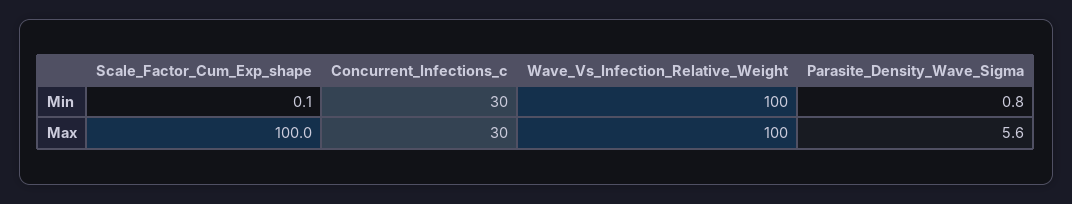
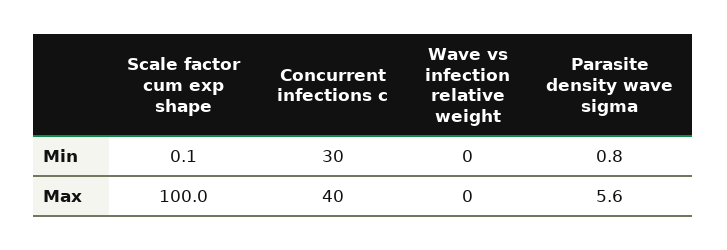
Wave_Vs_Infection_Relative_Weight, Min: 100 -> 0
Concurrent_Infections_c, Max: 30 -> 40
Wave_Vs_Infection_Relative_Weight, Max: 100 -> 0

